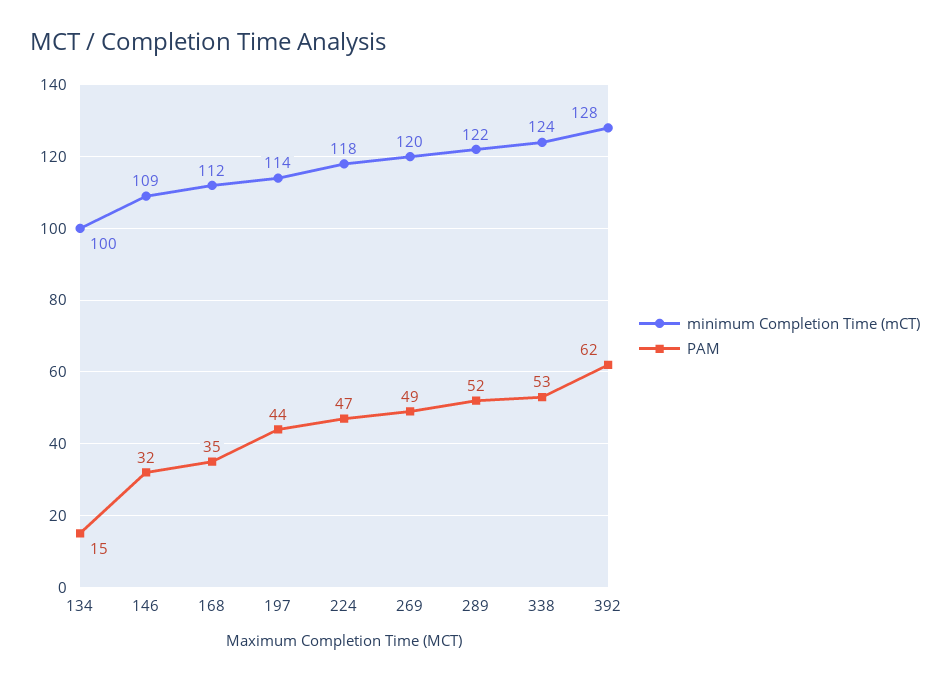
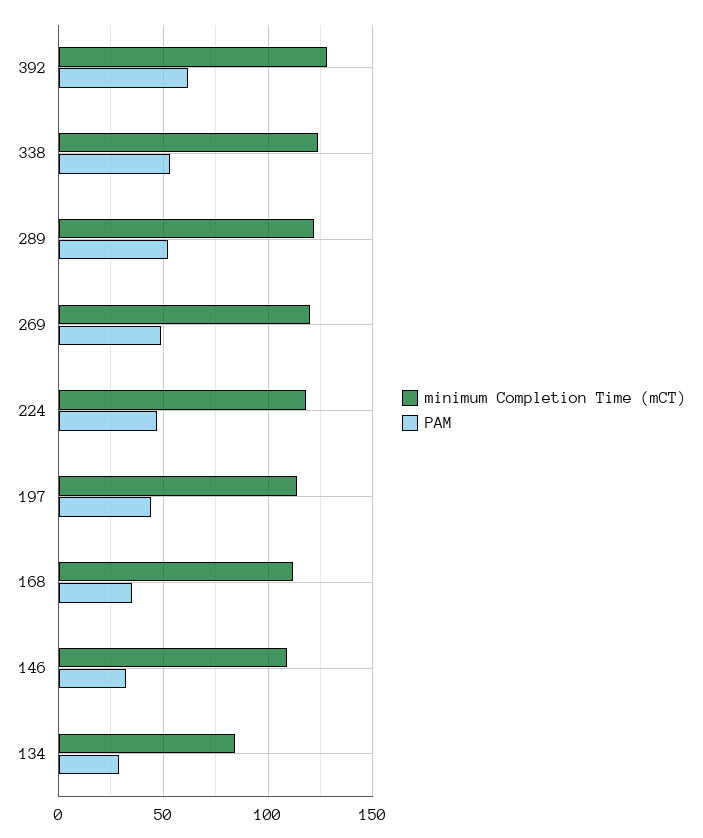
minimum Completion Time (mCT), 134: 100 -> 85
PAM, 134: 15 -> 30

